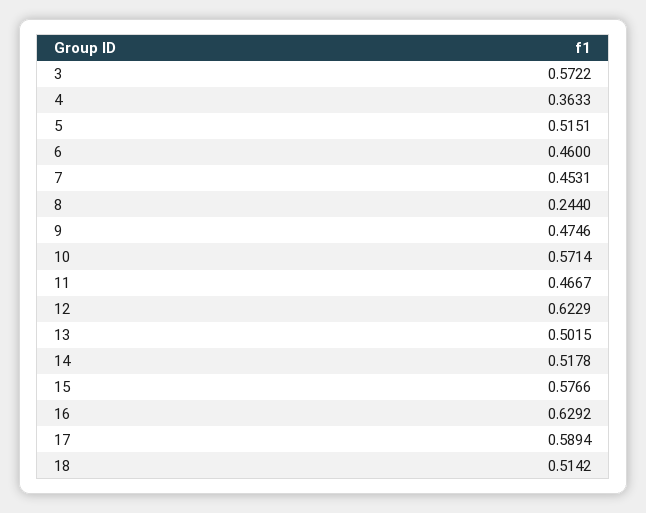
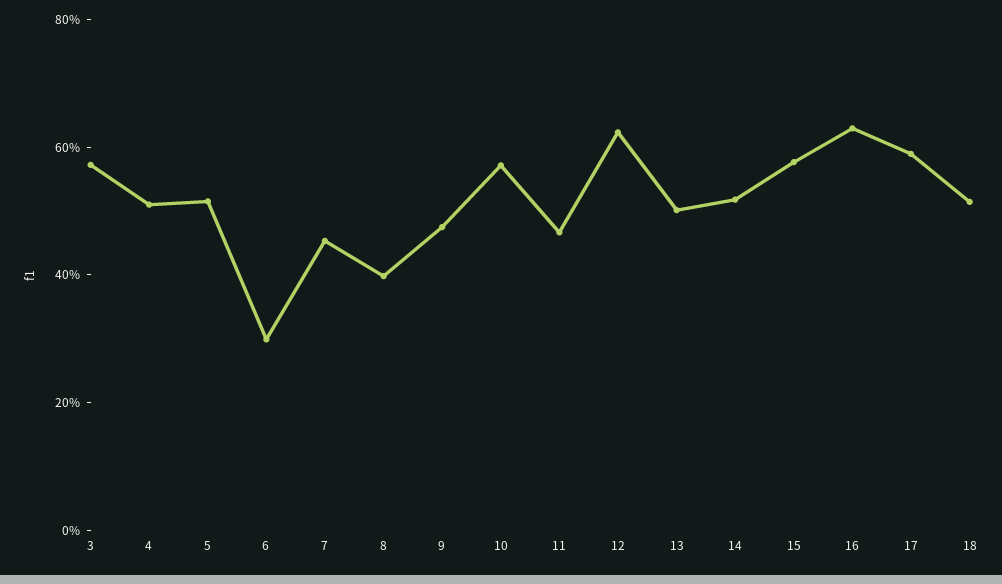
4: 0.3633 -> 0.5
6: 0.46 -> 0.3
8: 0.244 -> 0.4

